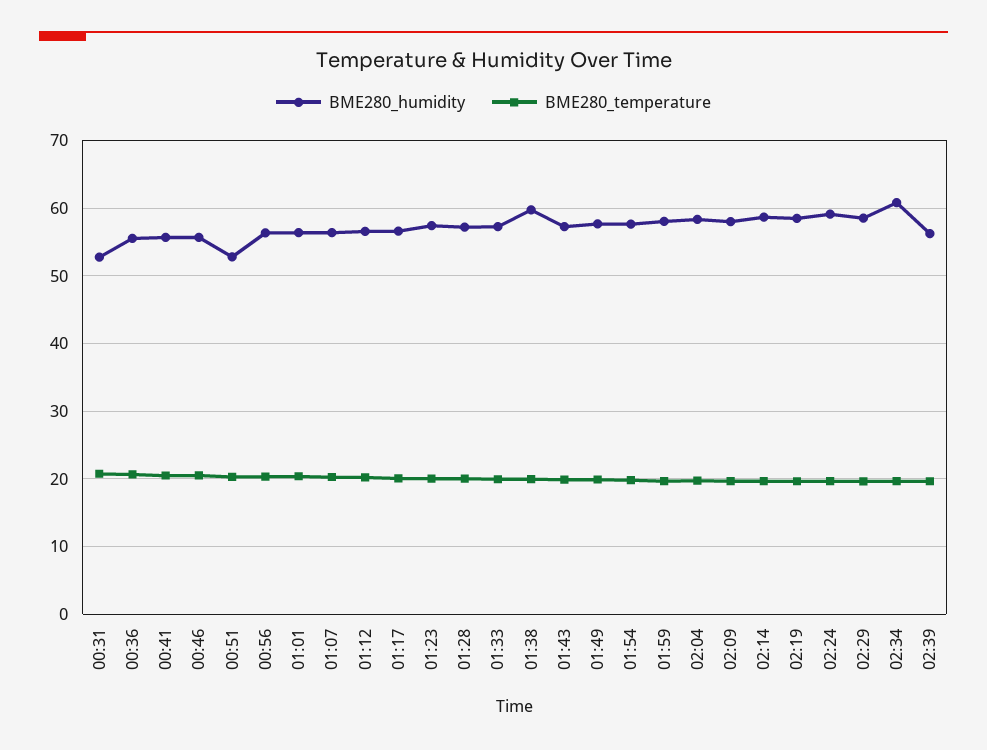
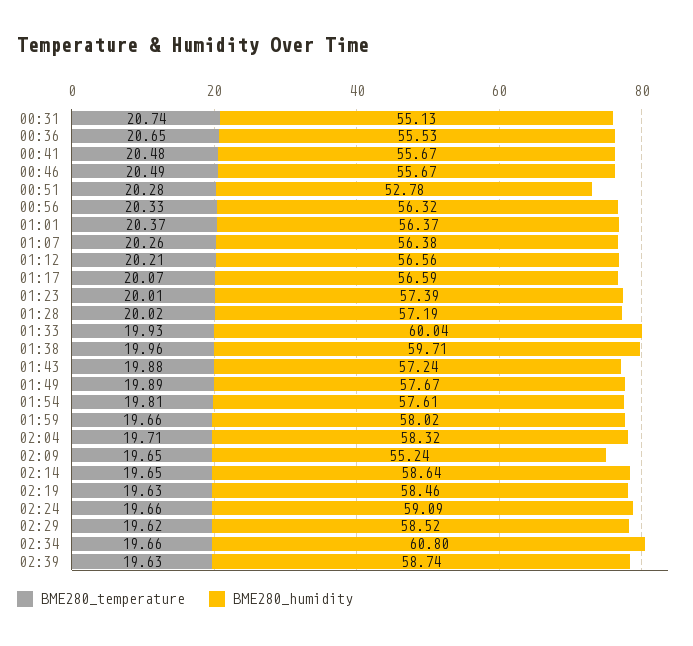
BME280_humidity, 00:31: 53 -> 55.13
BME280_humidity, 01:33: 57 -> 60.04
BME280_humidity, 02:09: 58 -> 55.24
BME280_humidity, 02:39: 56 -> 58.74

